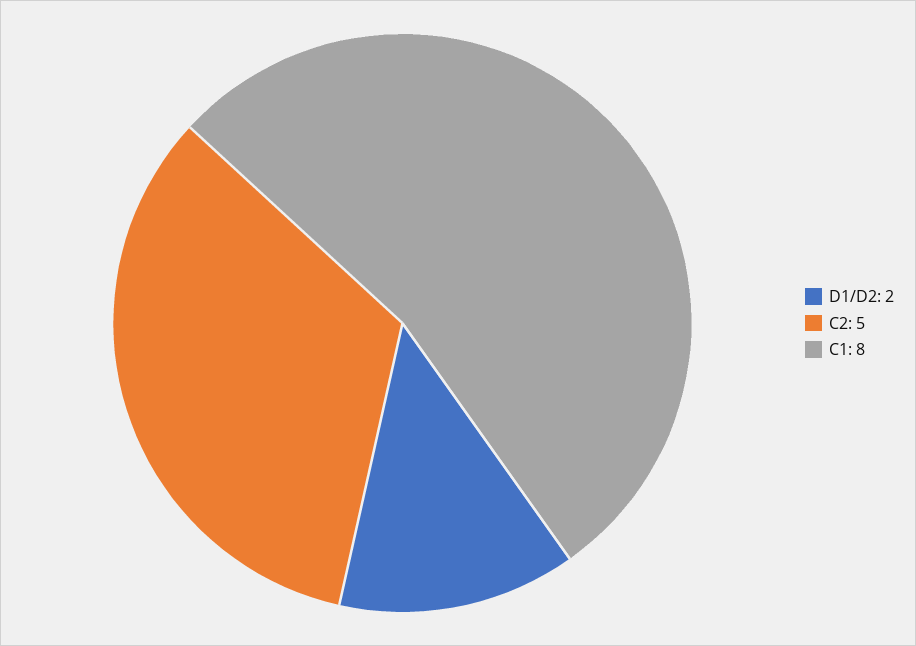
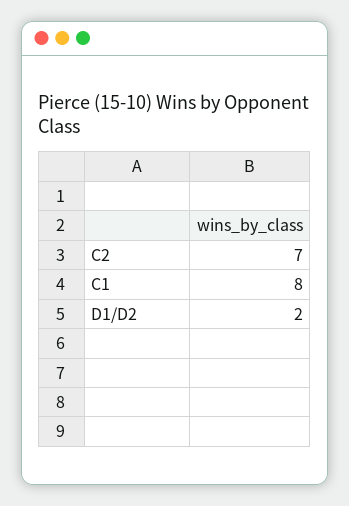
C2: 5 -> 7

